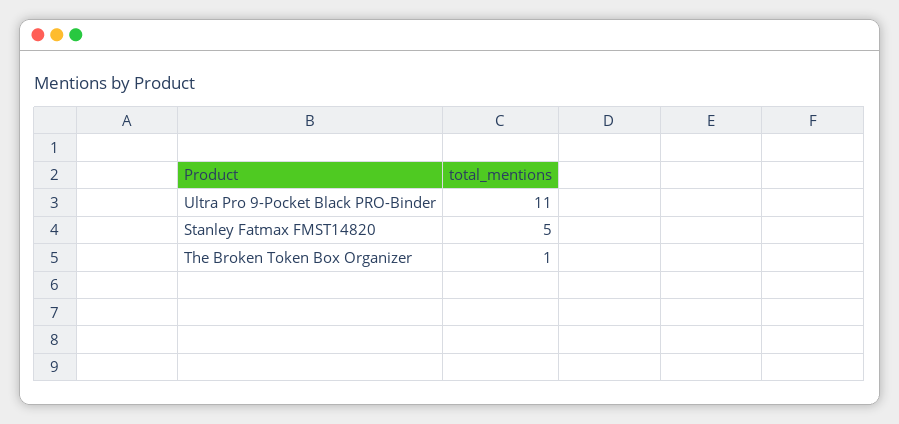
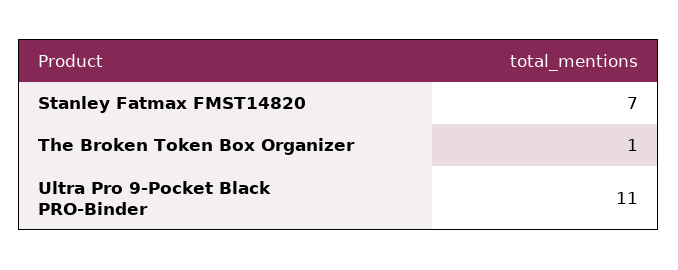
Stanley Fatmax FMST14820: 5 -> 7

